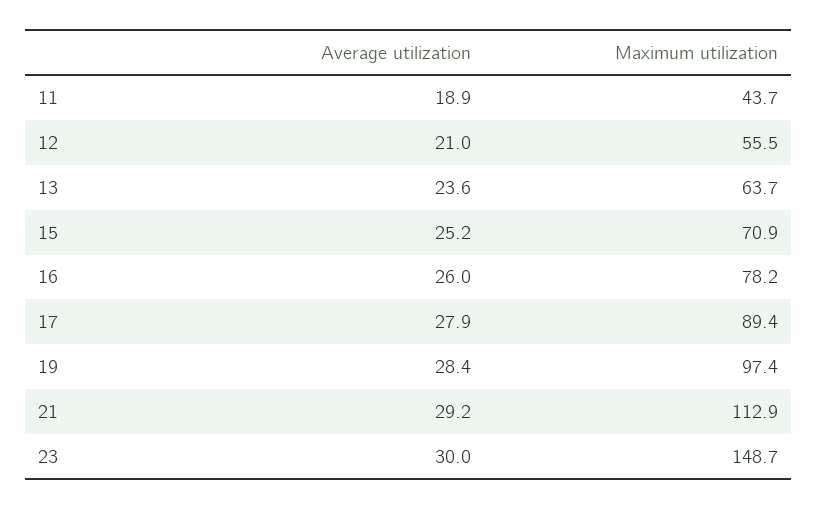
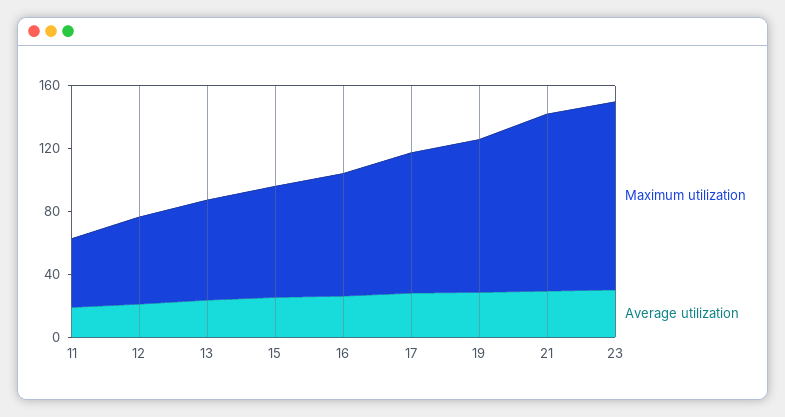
Maximum utilization, 23: 148.7 -> 120

